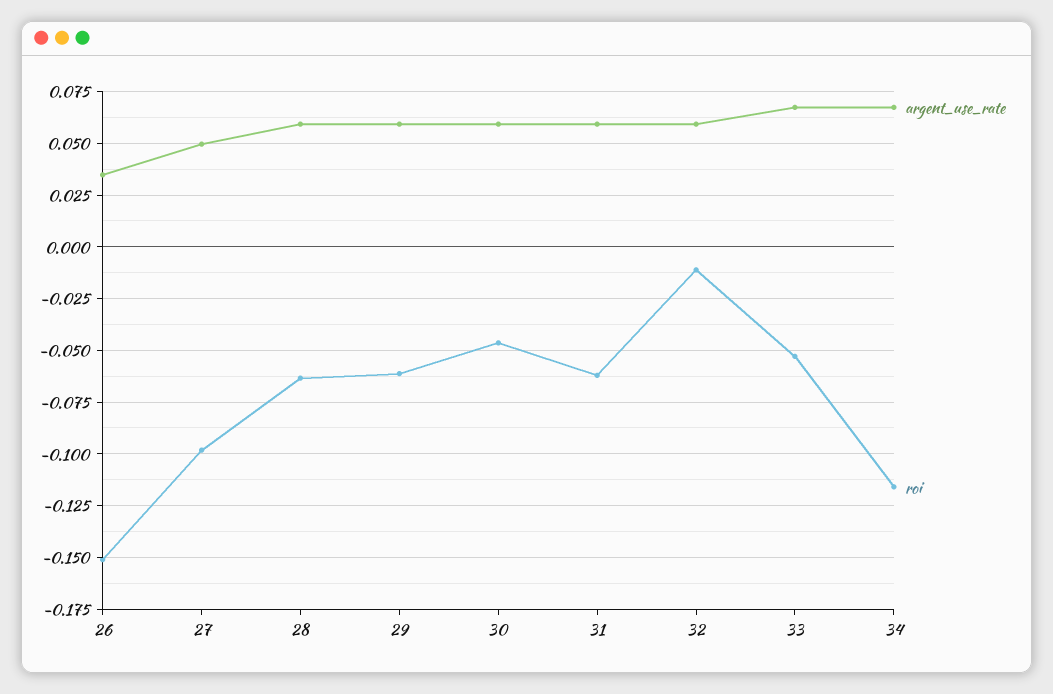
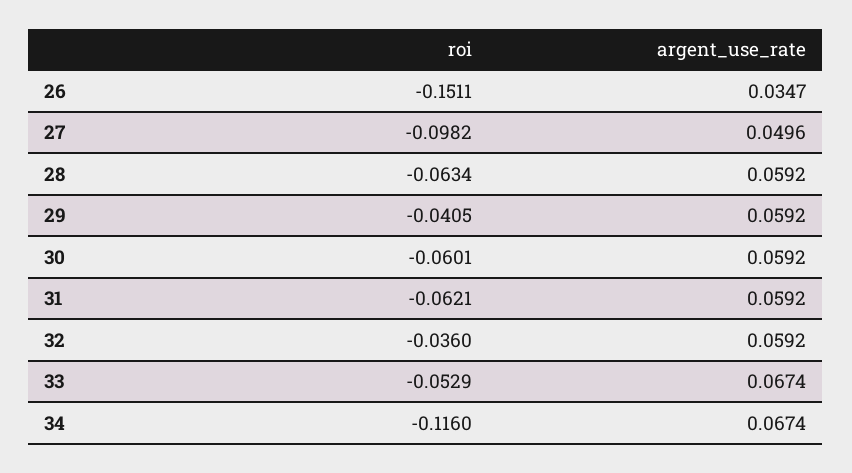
roi, 29: -0.06 -> -0.0405
roi, 30: -0.045 -> -0.0601
roi, 32: -0.01 -> -0.036

